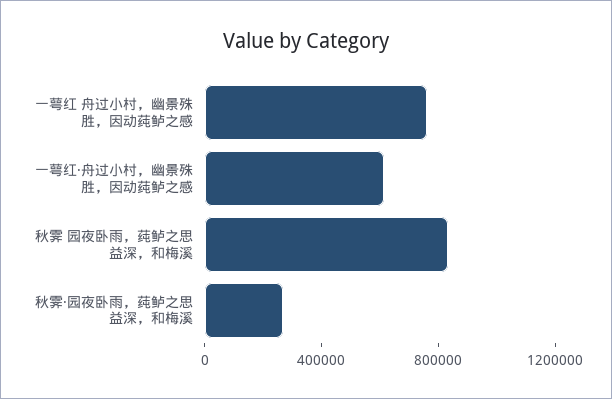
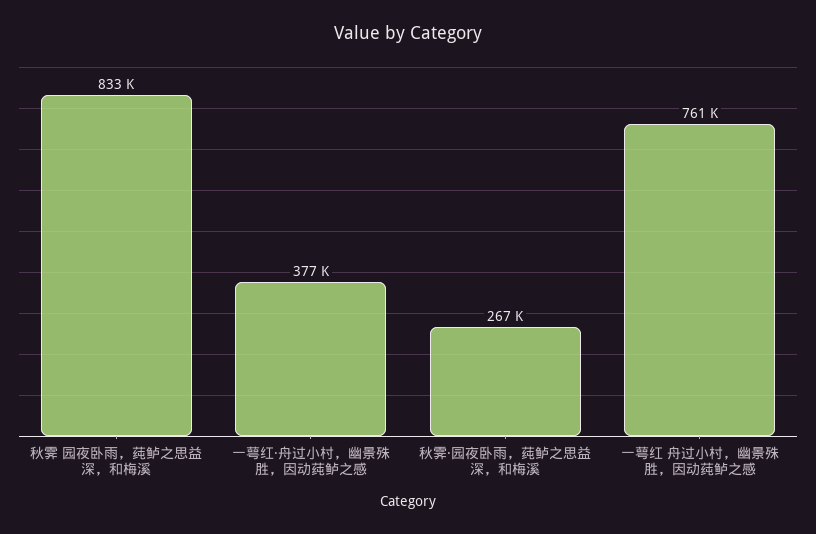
一萼红·舟过小村，幽景殊胜，因动莼鲈之感: 600000 -> 377000

